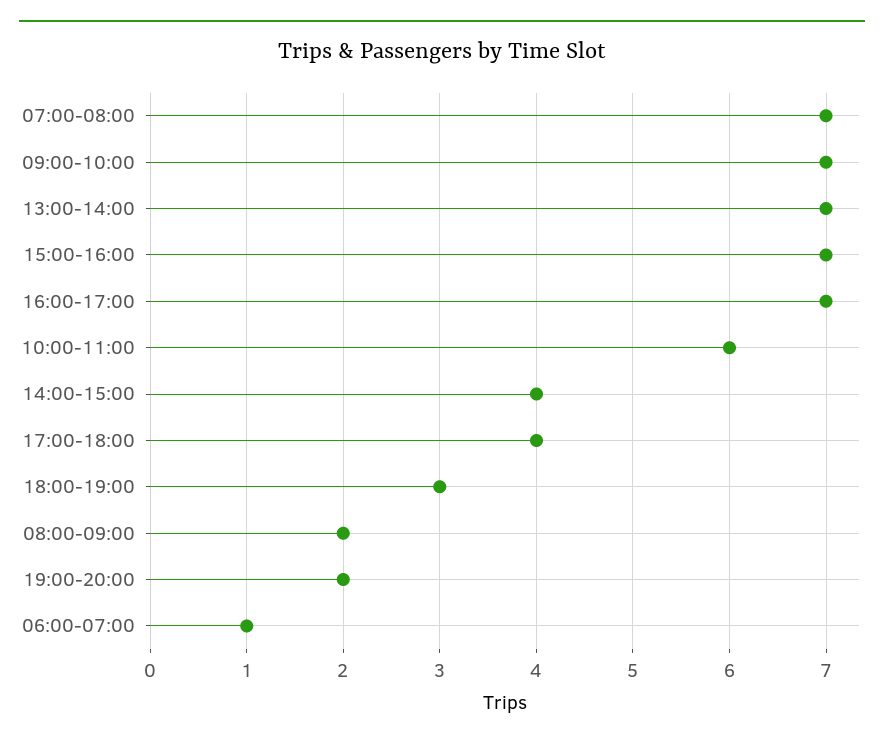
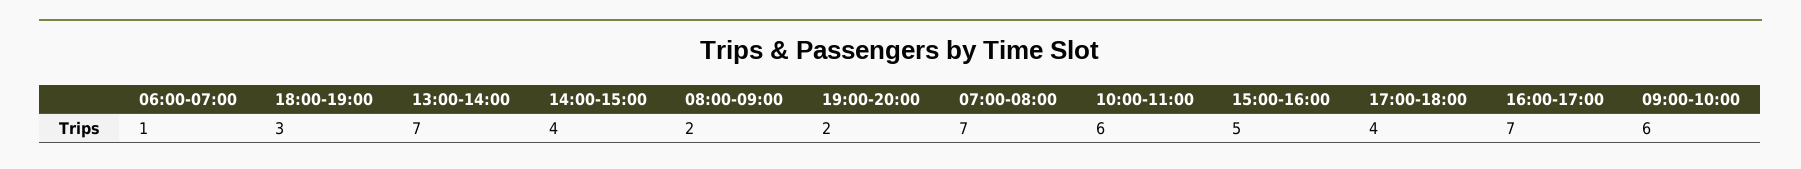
09:00-10:00: 7 -> 6
15:00-16:00: 7 -> 5

